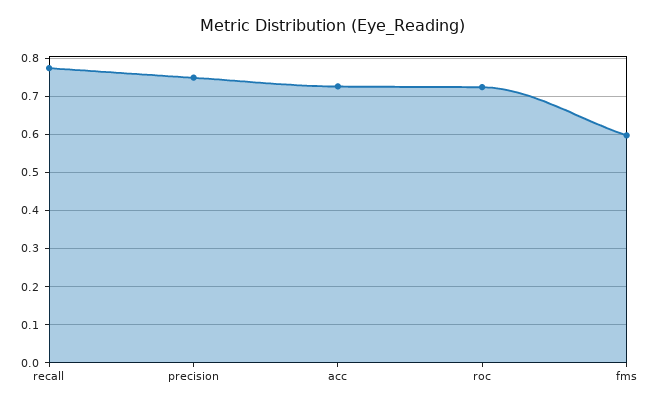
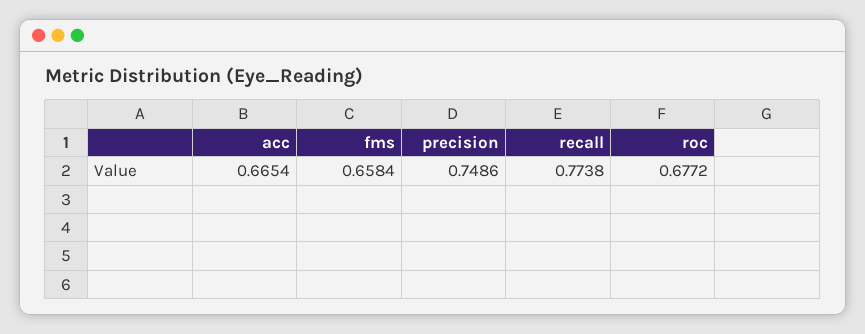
acc: 0.72 -> 0.6654
roc: 0.72 -> 0.6772
fms: 0.6 -> 0.6584

